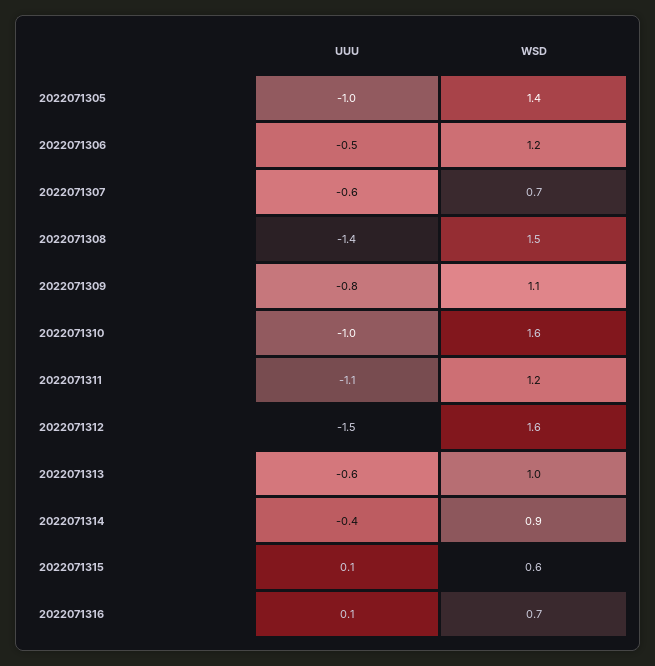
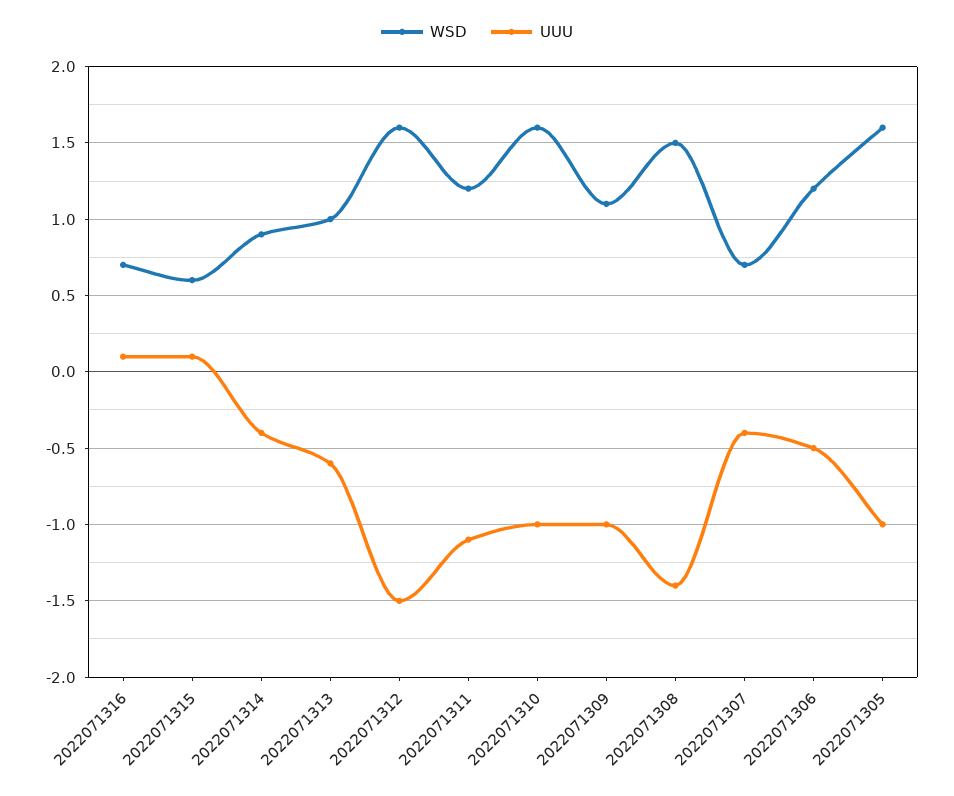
WSD, 2022071305: 1.4 -> 1.6
UUU, 2022071307: -0.6 -> -0.4
UUU, 2022071309: -0.8 -> -1

